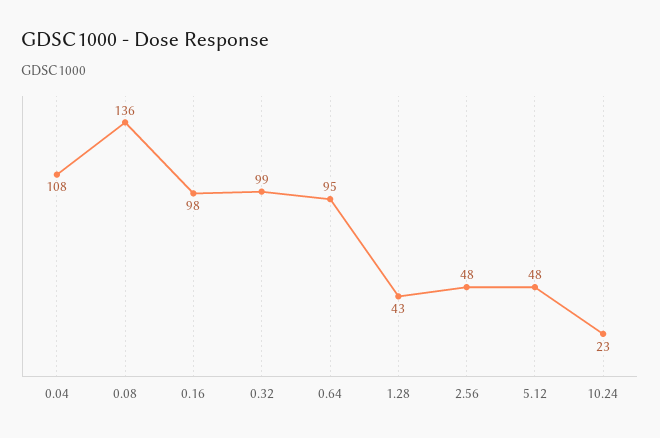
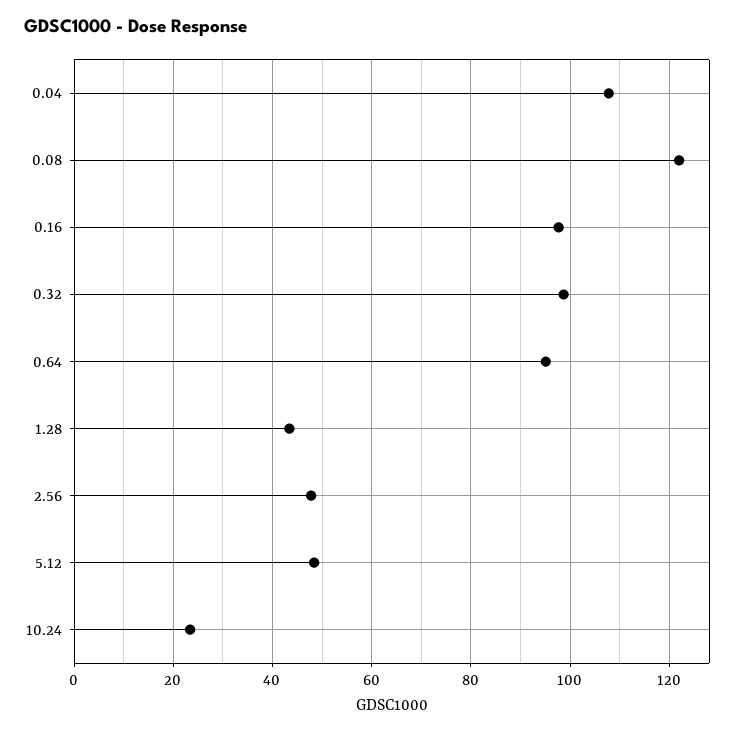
0.08: 136 -> 122

